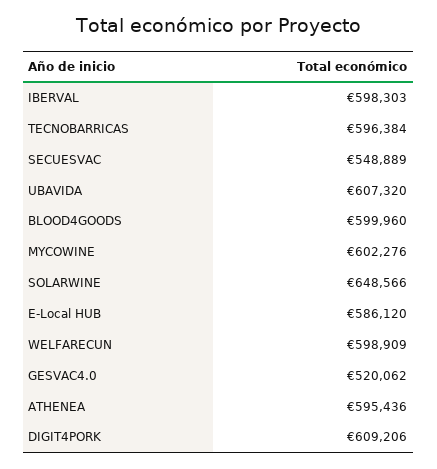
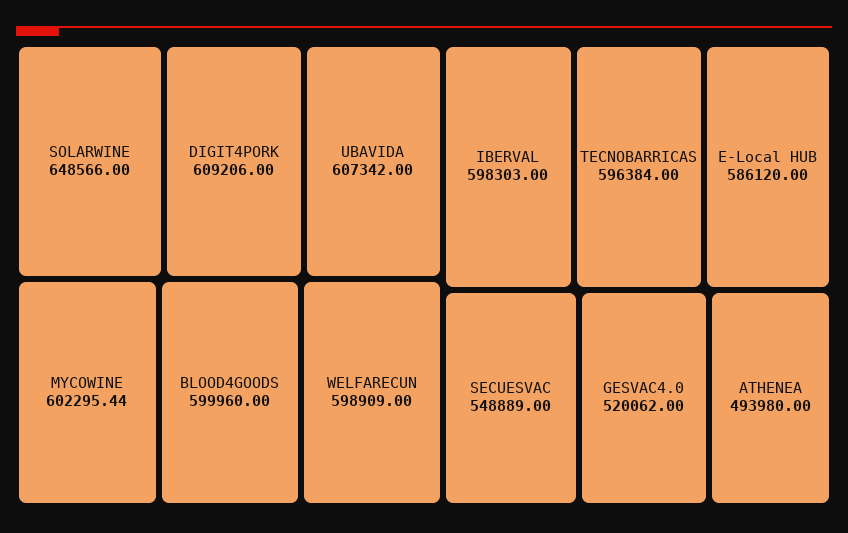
UBAVIDA: 607320 -> 607342
MYCOWINE: 602276 -> 602295.44
ATHENEA: 595436 -> 493980

